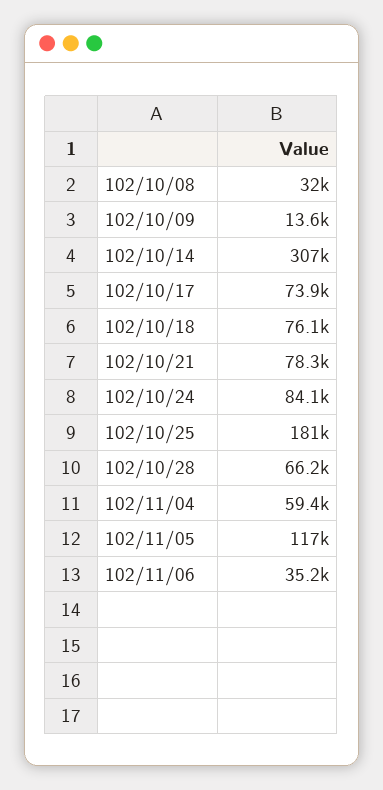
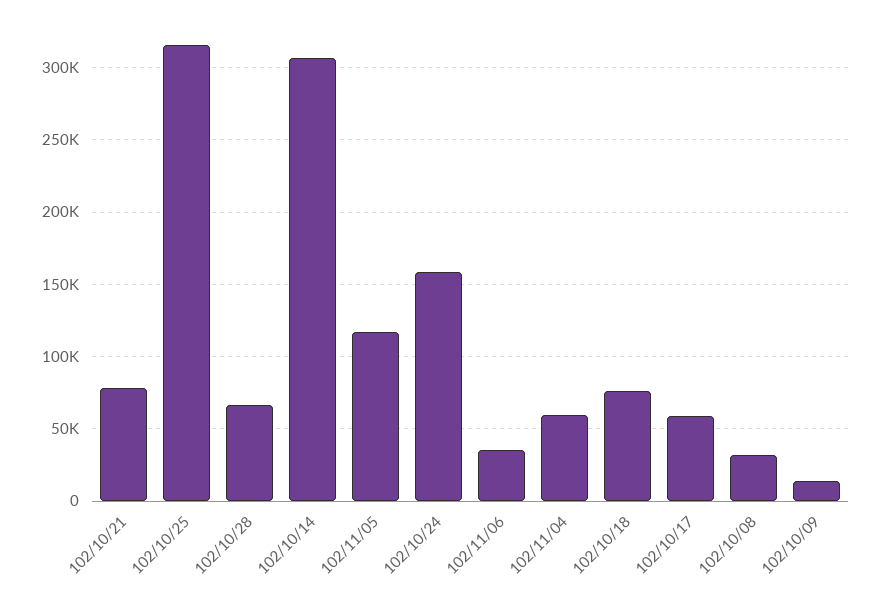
102/10/17: 73900 -> 60000
102/10/24: 84100 -> 160000
102/10/25: 181000 -> 315000

